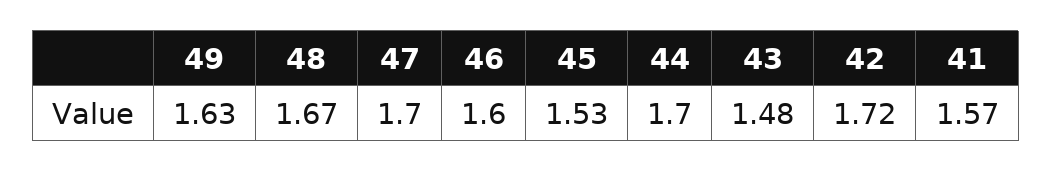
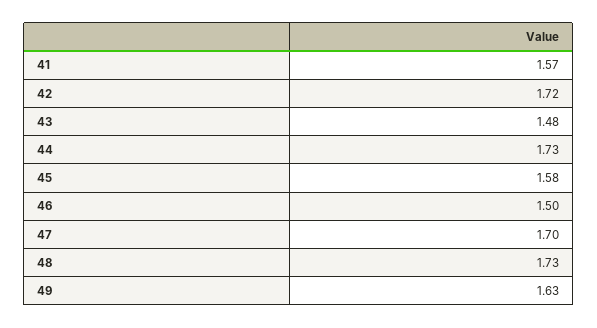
48: 1.67 -> 1.73
46: 1.6 -> 1.5
45: 1.53 -> 1.58
44: 1.7 -> 1.73

